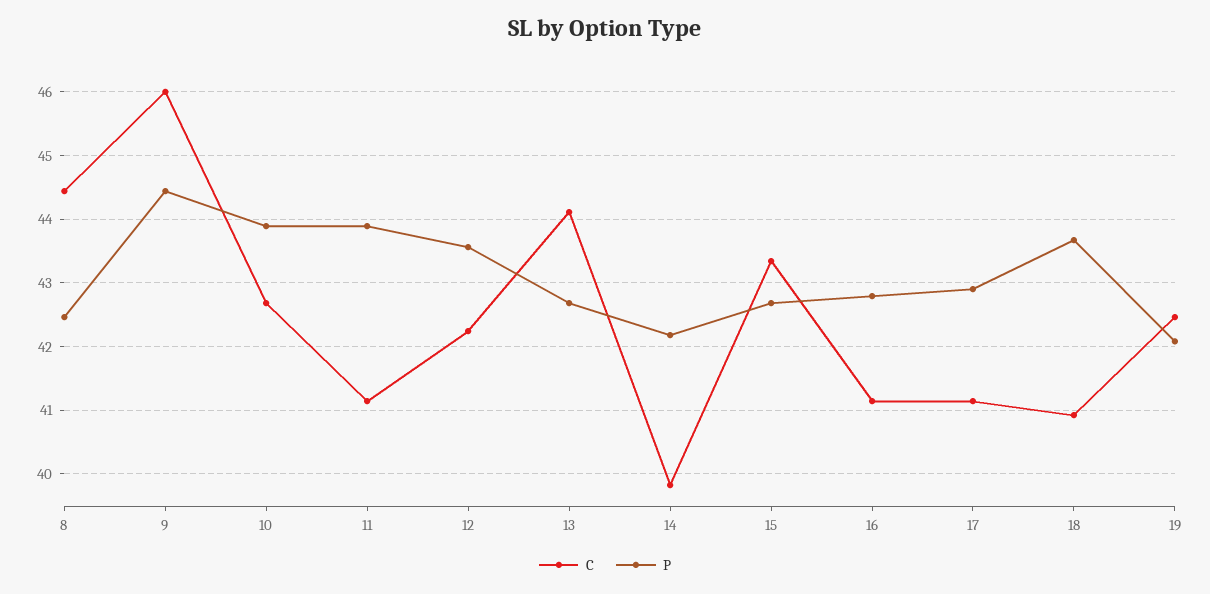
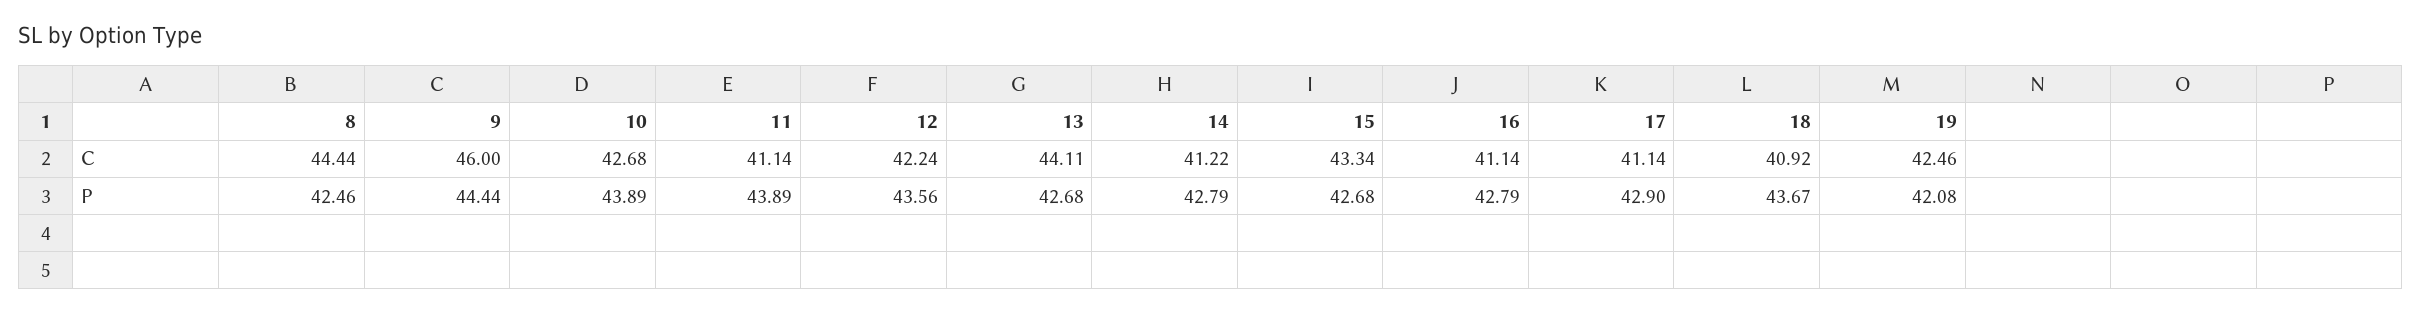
C, 14: 39.8 -> 41.22
P, 14: 42.2 -> 42.79

